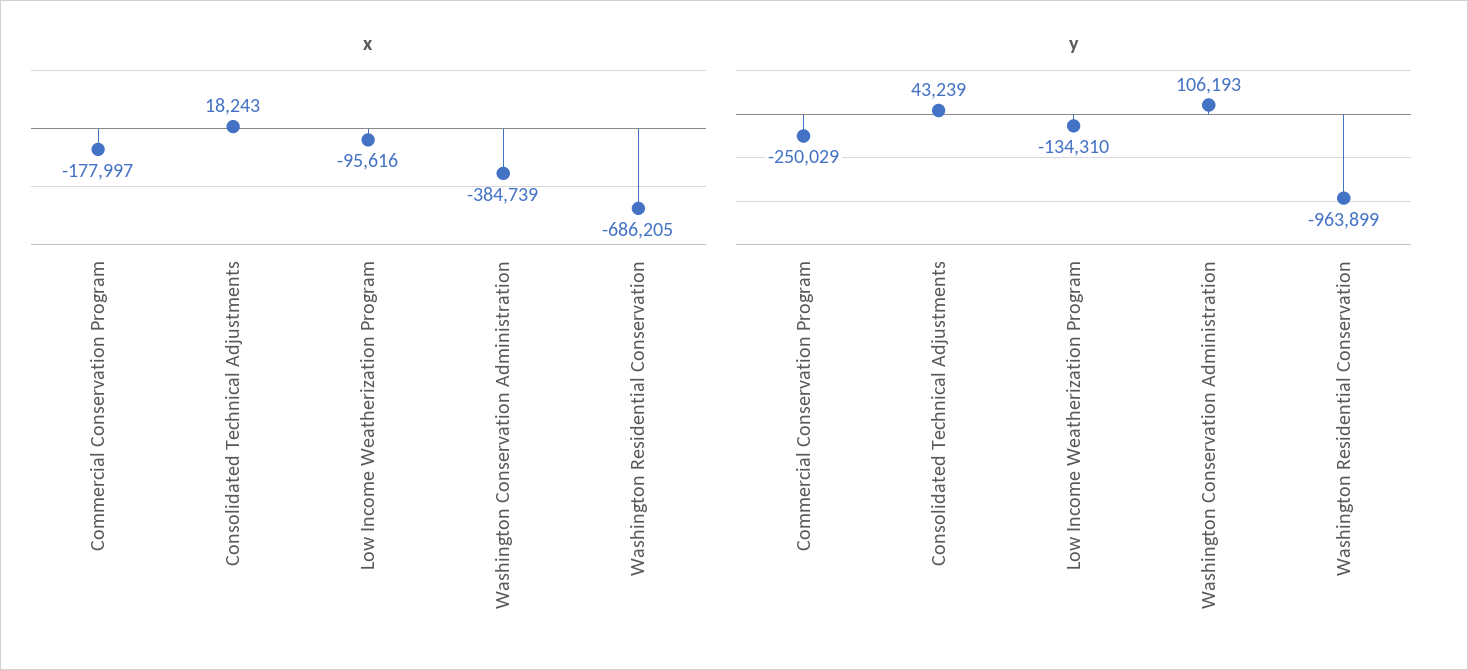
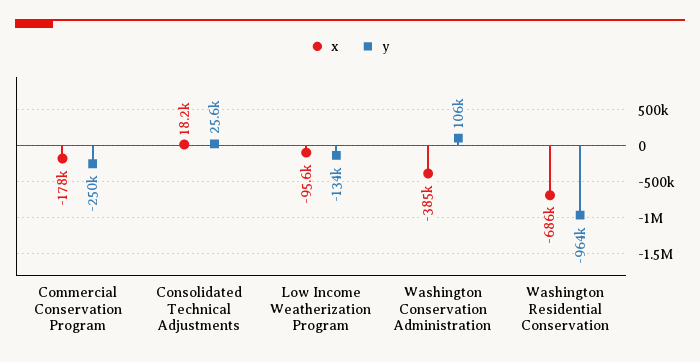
y, Consolidated Technical Adjustments: 43239 -> 25600

